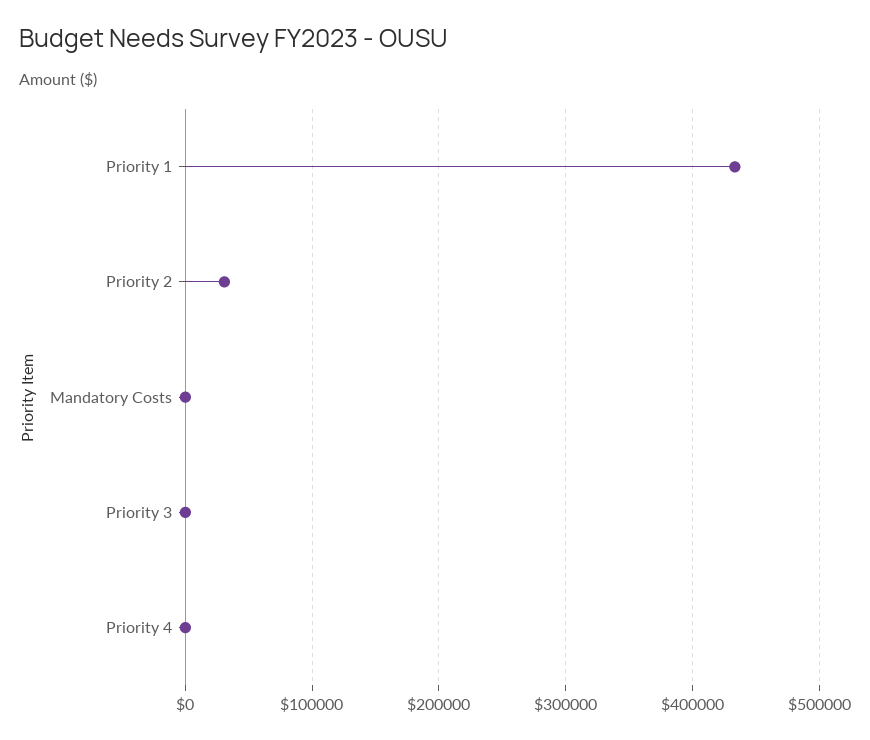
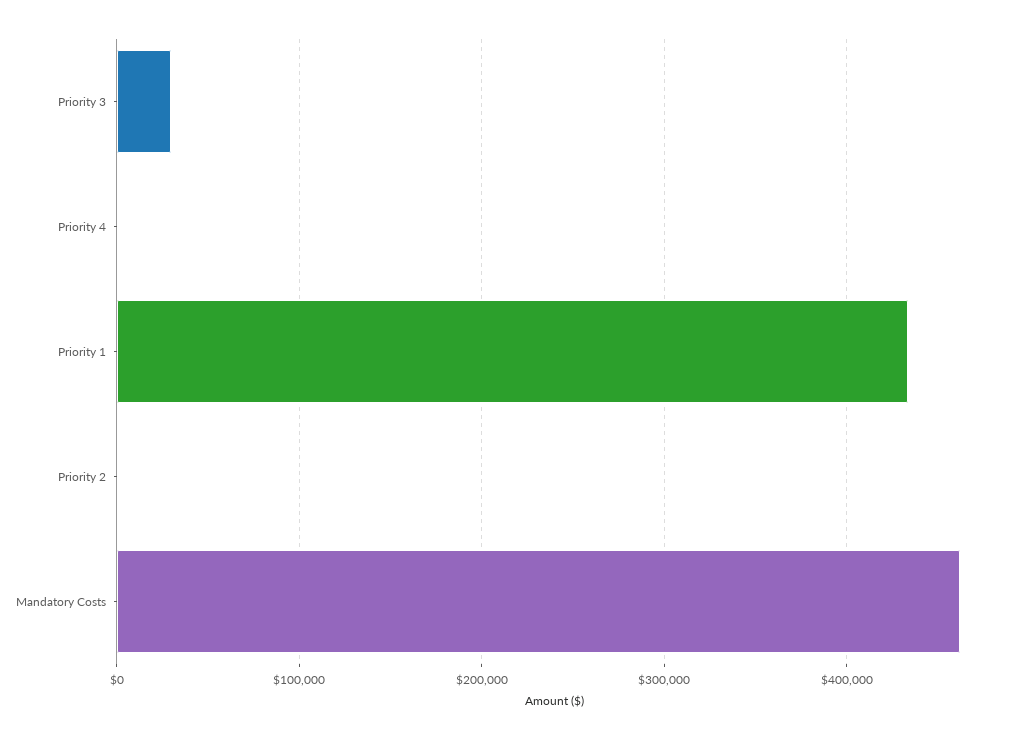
Priority 2: 30000 -> 0
Mandatory Costs: 0 -> 460000
Priority 3: 0 -> 30000

